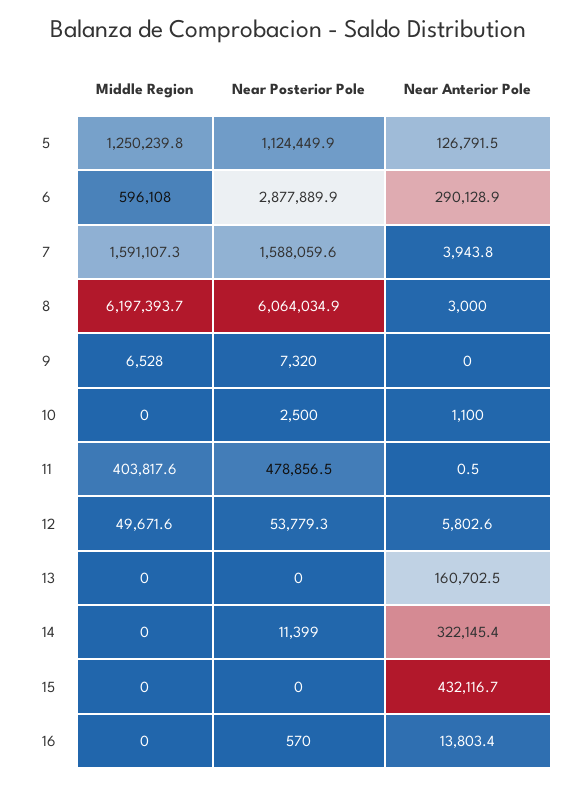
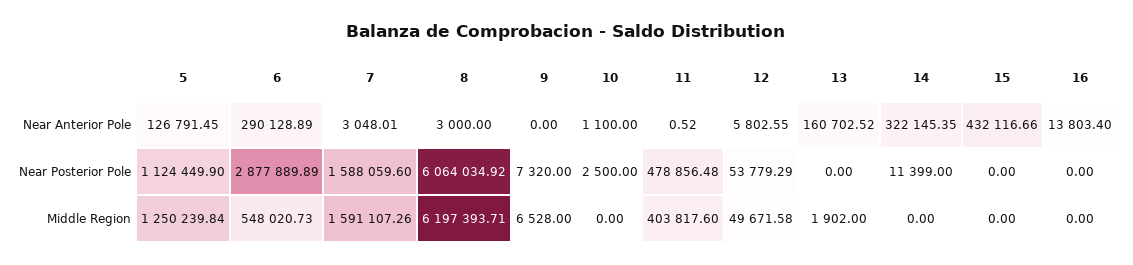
Middle Region, 6: 596108 -> 548020.73
Near Anterior Pole, 7: 3943.8 -> 3048.01
Middle Region, 13: 0 -> 1902
Near Posterior Pole, 16: 570 -> 0

